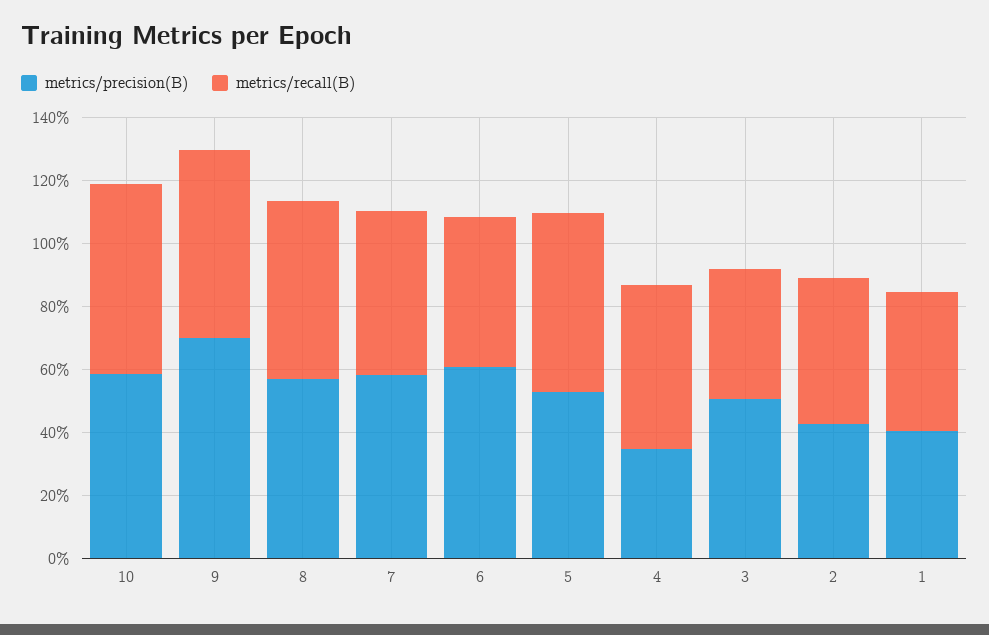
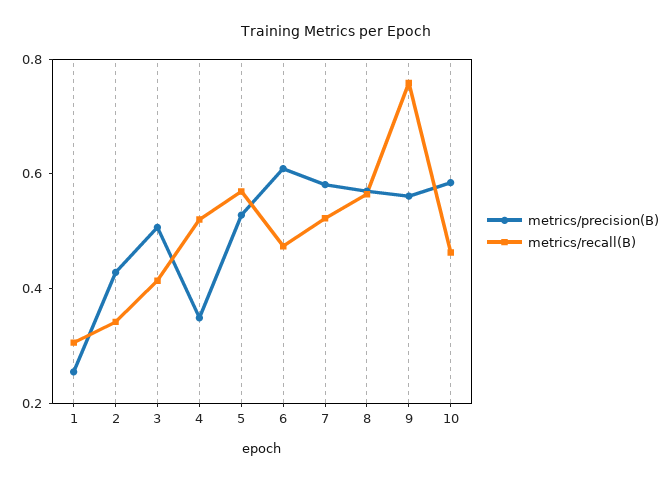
metrics/recall(B), 10: 0.6 -> 0.45
metrics/precision(B), 9: 0.7 -> 0.55
metrics/recall(B), 9: 0.6 -> 0.75
metrics/recall(B), 2: 0.45 -> 0.35
metrics/precision(B), 1: 0.4 -> 0.25
metrics/recall(B), 1: 0.45 -> 0.3

